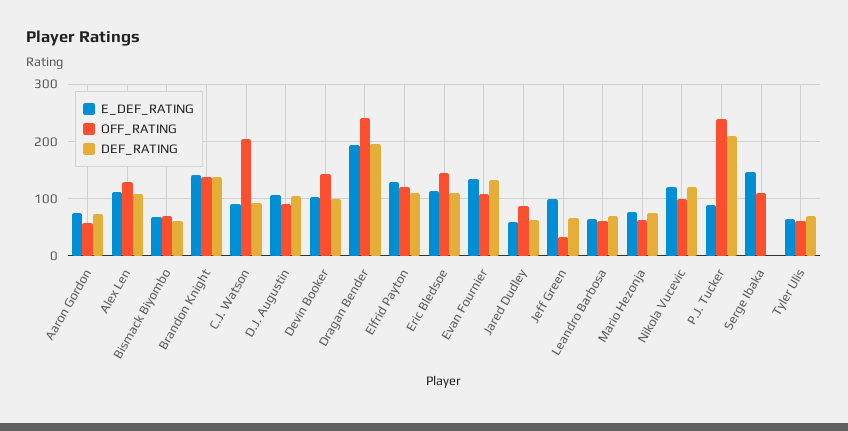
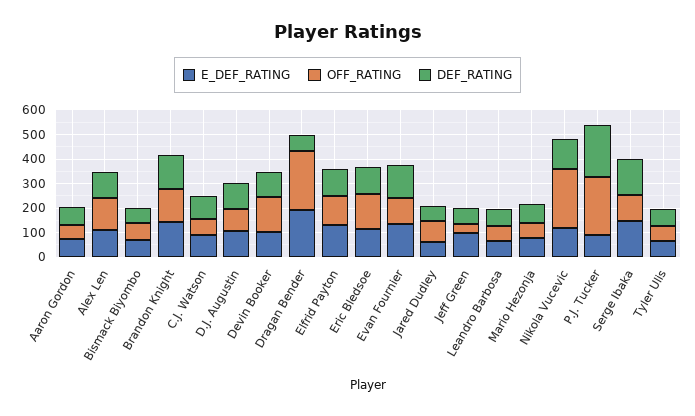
OFF_RATING, C.J. Watson: 200 -> 50
DEF_RATING, Dragan Bender: 200 -> 50
OFF_RATING, Nikola Vucevic: 100 -> 250
DEF_RATING, Serge Ibaka: 0 -> 150

